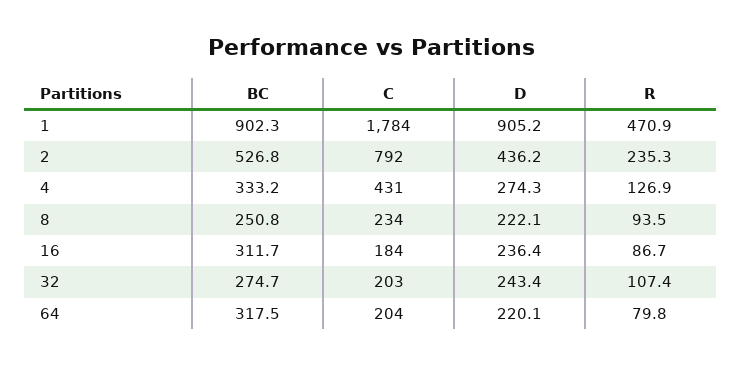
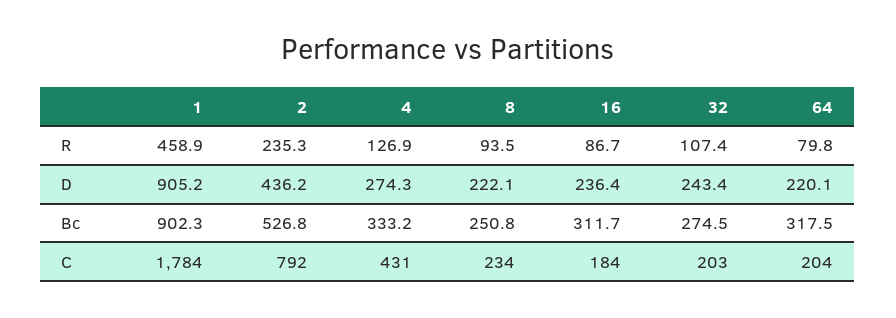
R, 1: 470.9 -> 458.9
BC, 32: 274.7 -> 274.5

